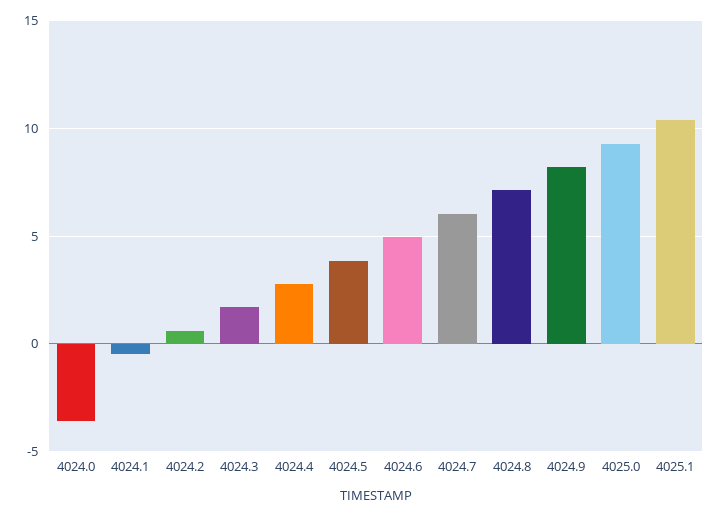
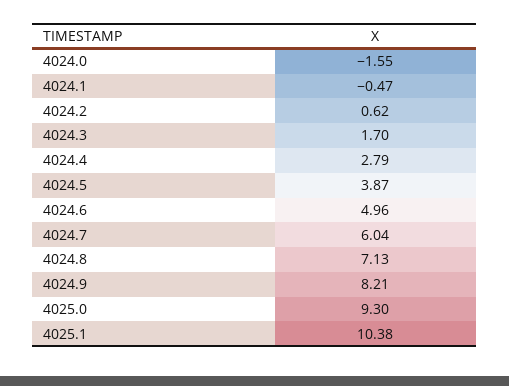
4024.0: -3.5 -> -1.55

